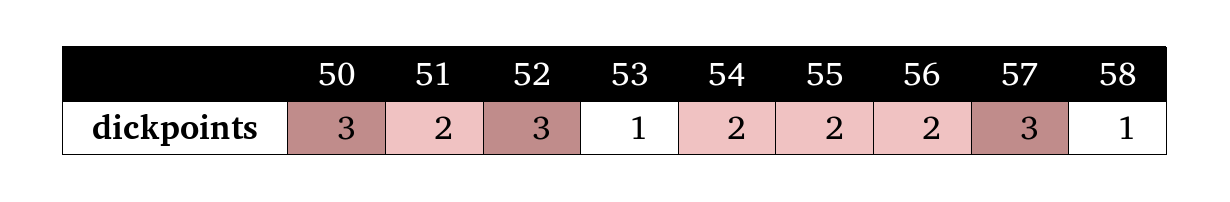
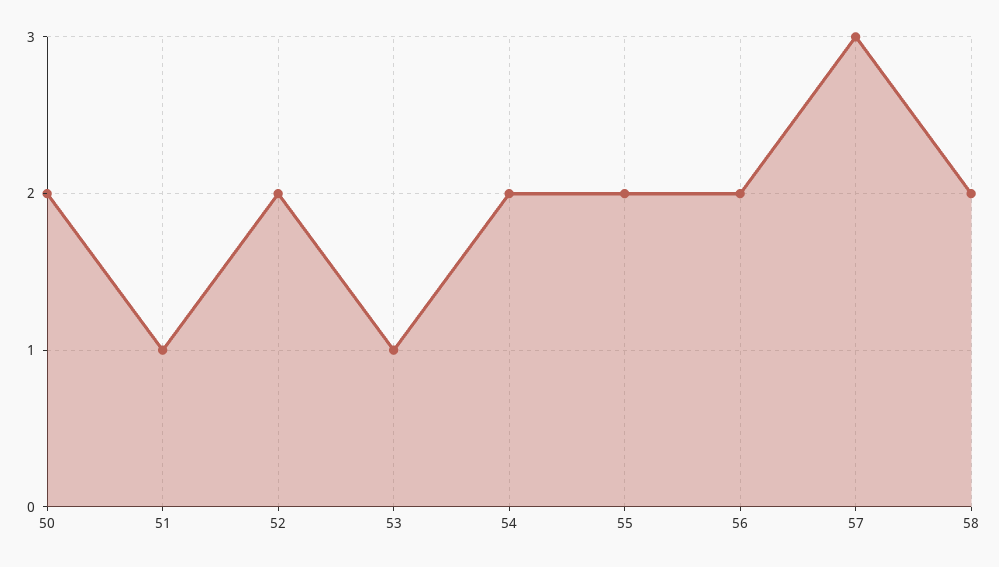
50: 3 -> 2
51: 2 -> 1
52: 3 -> 2
58: 1 -> 2

